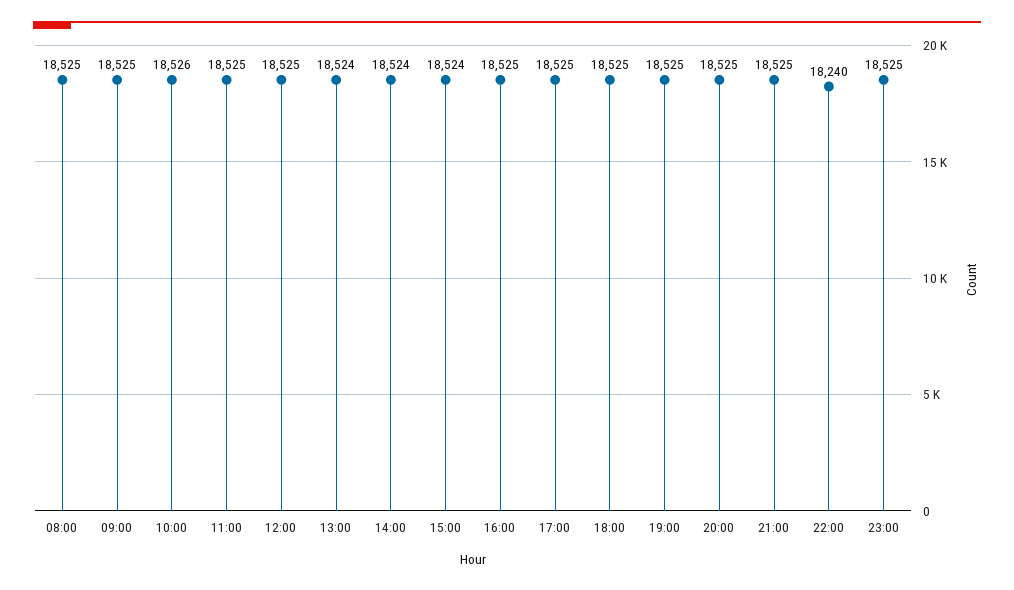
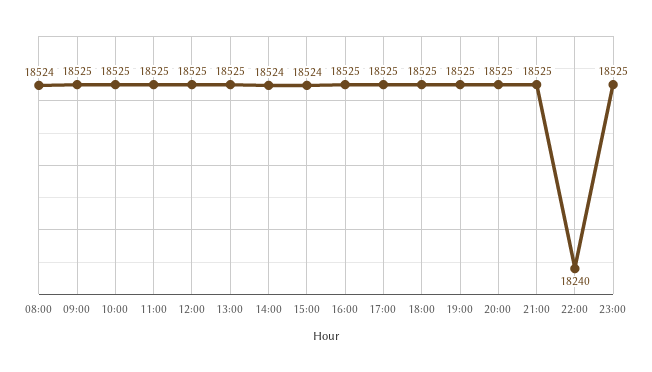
08:00: 18525 -> 18524
10:00: 18526 -> 18525
13:00: 18524 -> 18525

